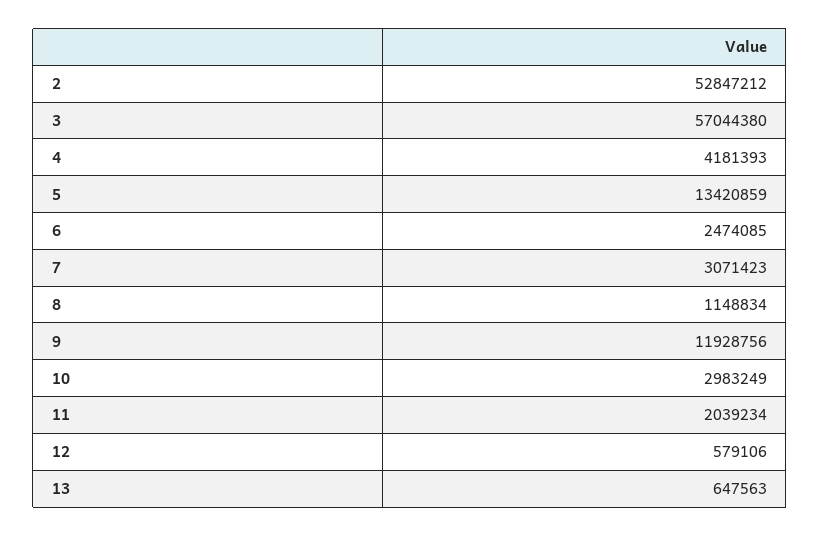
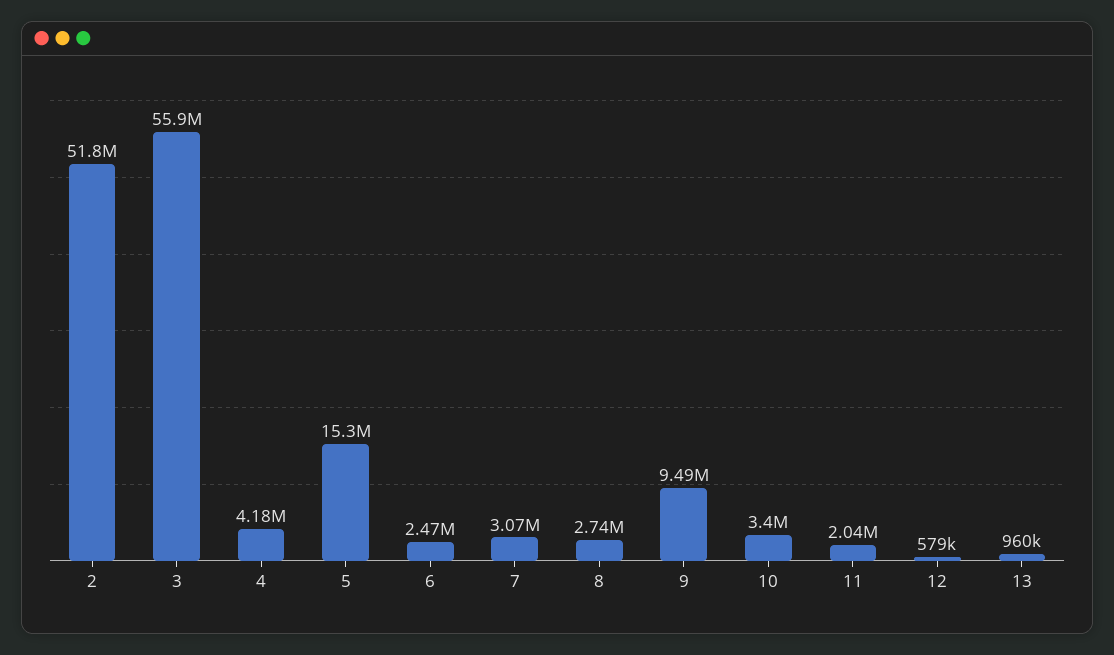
2: 52847212 -> 51800000
3: 57044380 -> 55900000
5: 13420859 -> 15300000
8: 1148834 -> 2740000
9: 11928756 -> 9490000
10: 2983249 -> 3400000
13: 647563 -> 960000

